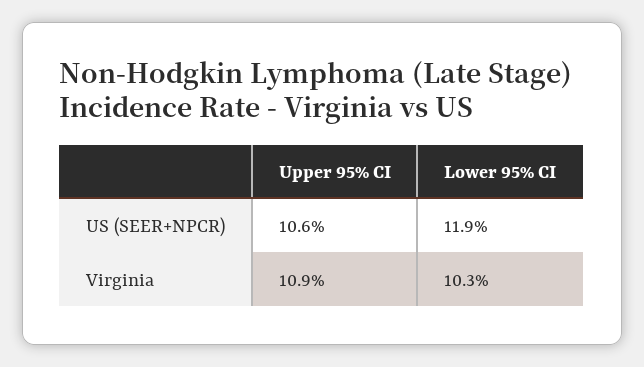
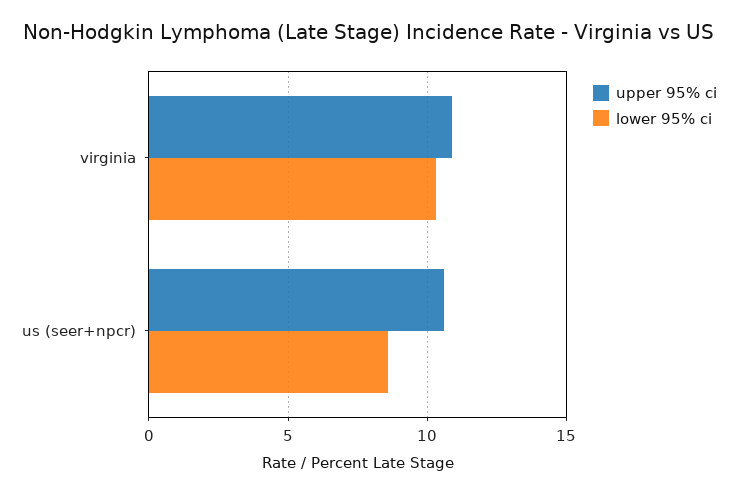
Lower 95% CI, US (SEER+NPCR): 11.9 -> 8.5

